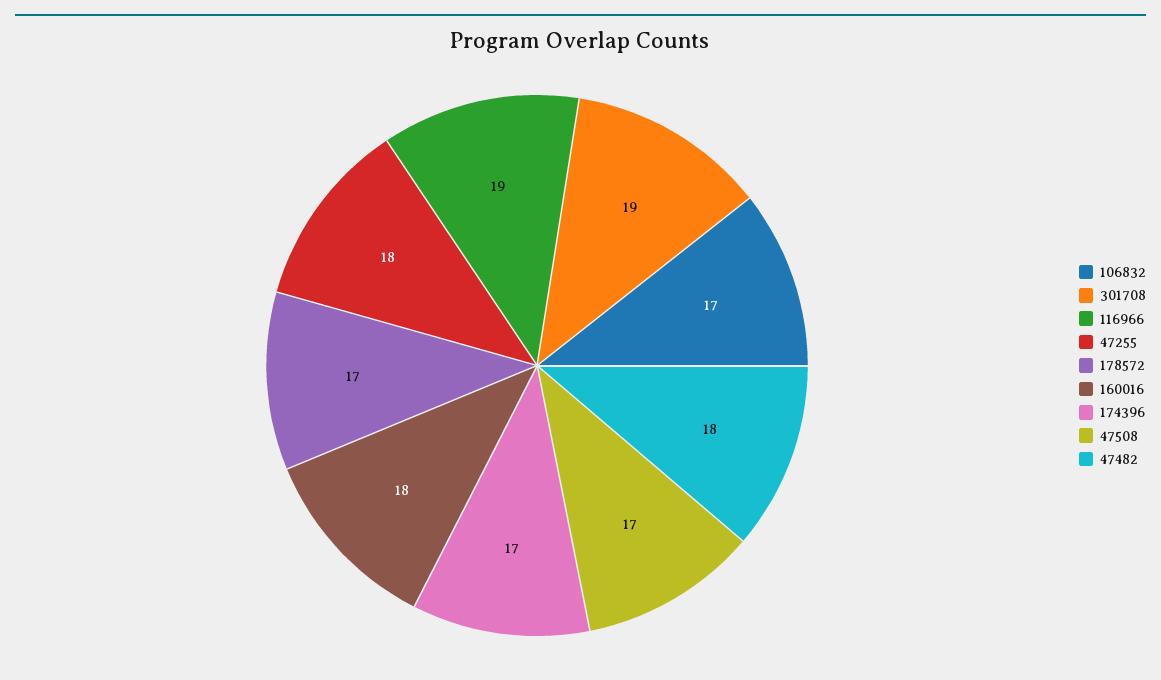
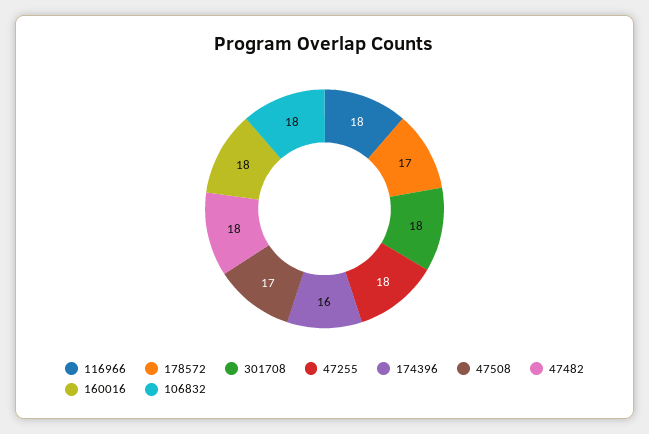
106832: 17 -> 18
301708: 19 -> 18
116966: 19 -> 18
174396: 17 -> 16

